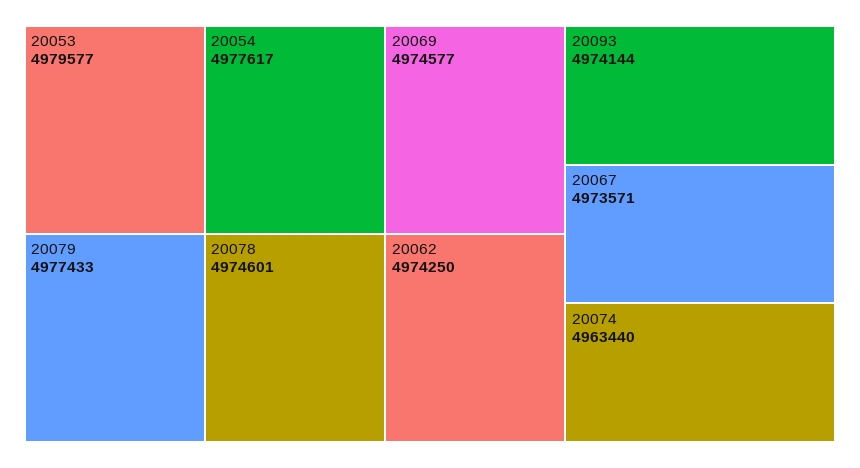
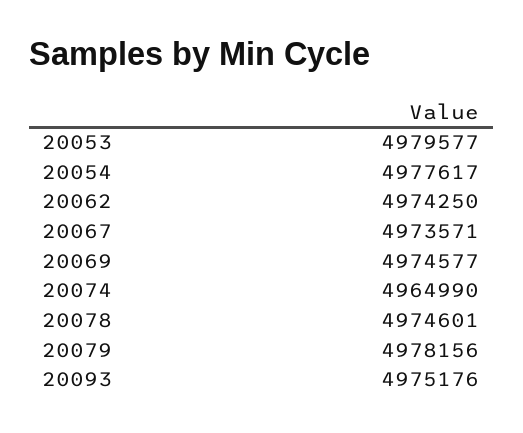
20079: 4977433 -> 4978156
20093: 4974144 -> 4975176
20074: 4963440 -> 4964990

